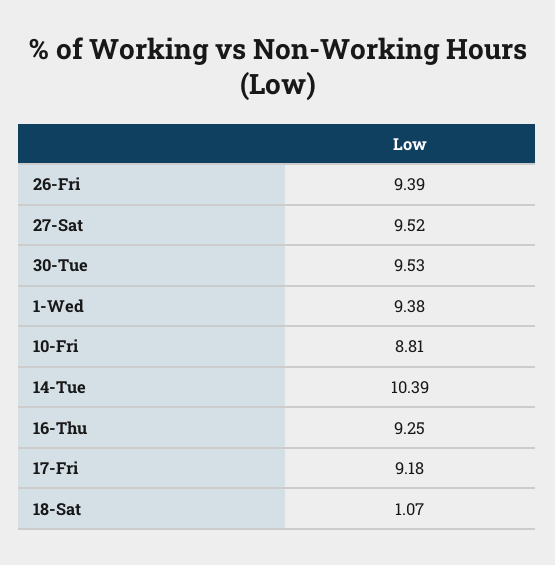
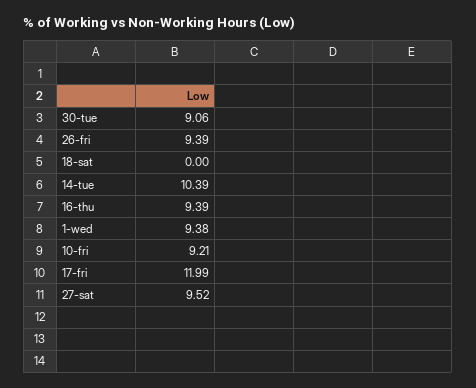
30-Tue: 9.53 -> 9.06
10-Fri: 8.81 -> 9.21
16-Thu: 9.25 -> 9.39
17-Fri: 9.18 -> 11.99
18-Sat: 1.07 -> 0

